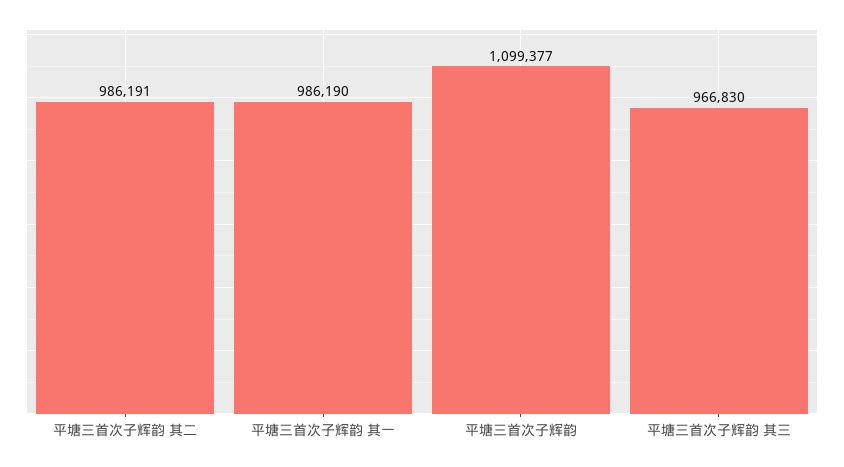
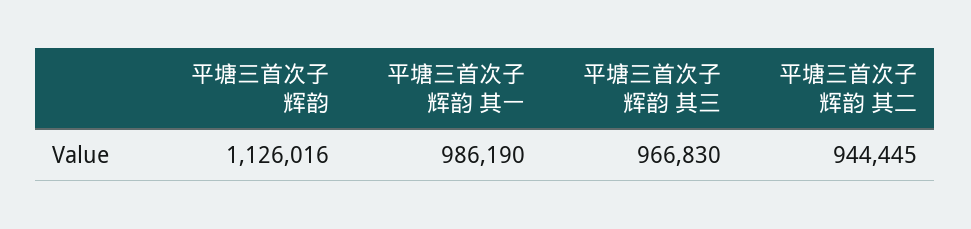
平塘三首次子辉韵 其二: 986191 -> 944445
平塘三首次子辉韵: 1099377 -> 1126016

